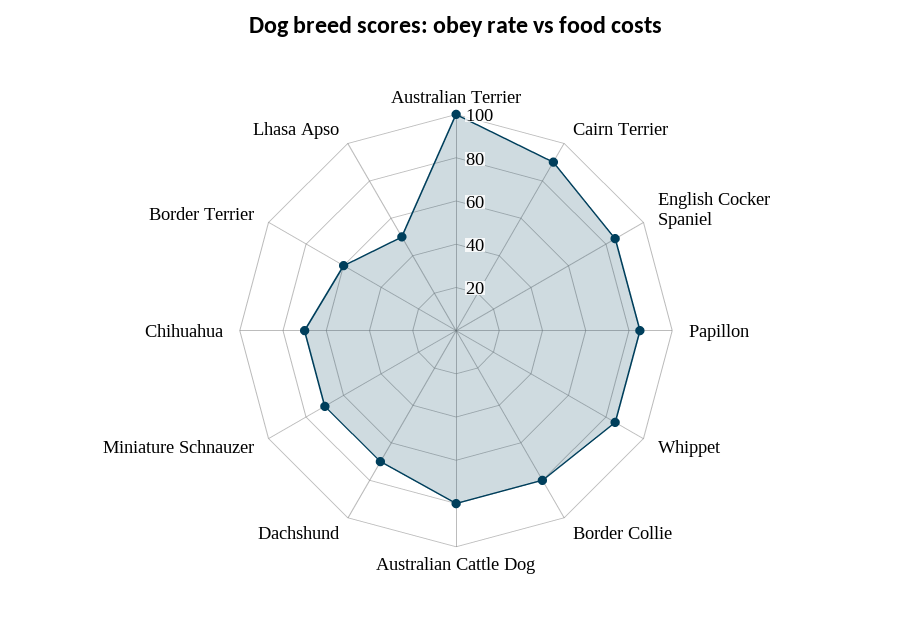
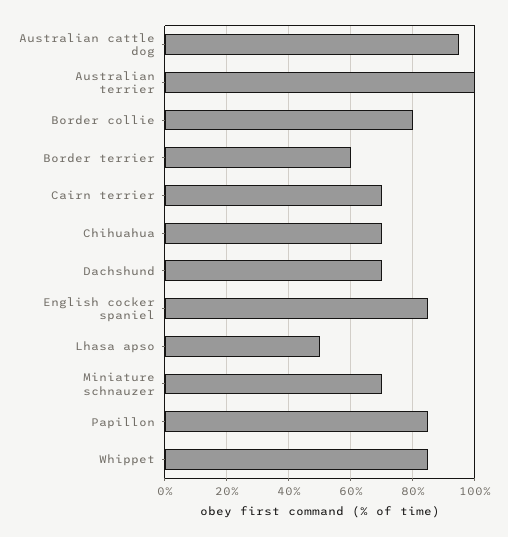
Cairn Terrier: 90 -> 70
Australian Cattle Dog: 80 -> 95

